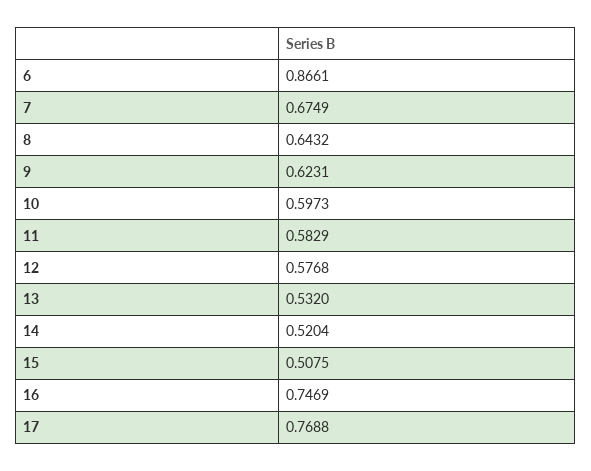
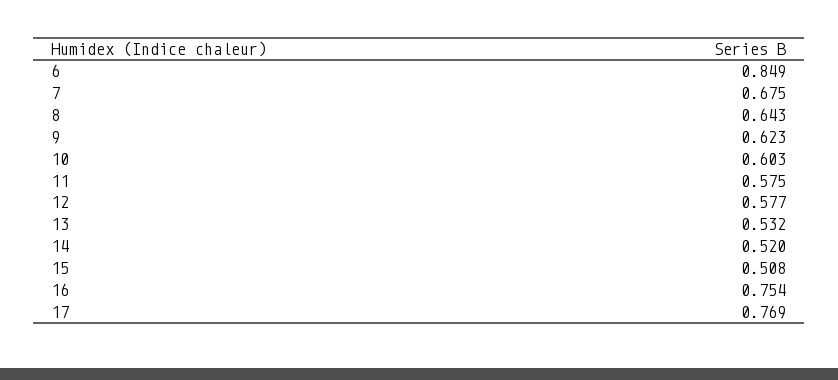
6: 0.8661 -> 0.849
10: 0.5973 -> 0.603
11: 0.5829 -> 0.575
16: 0.7469 -> 0.754

